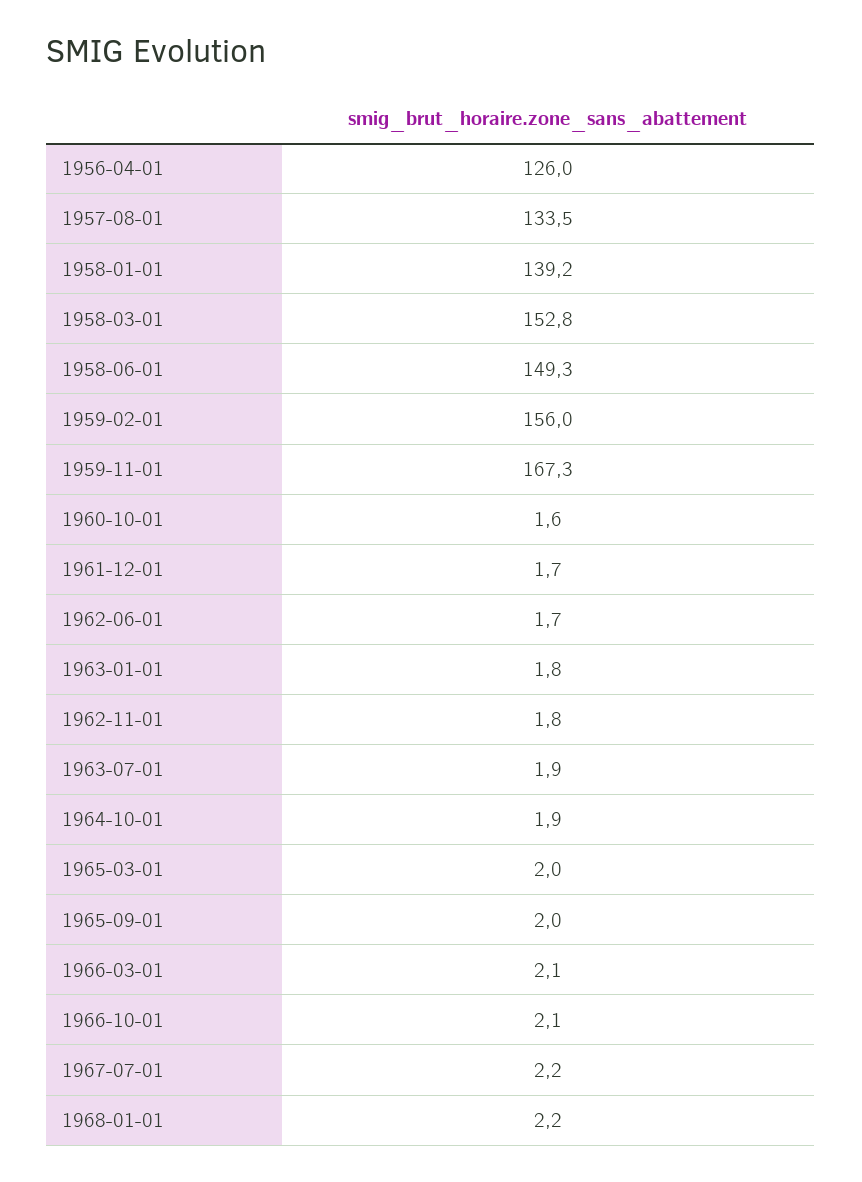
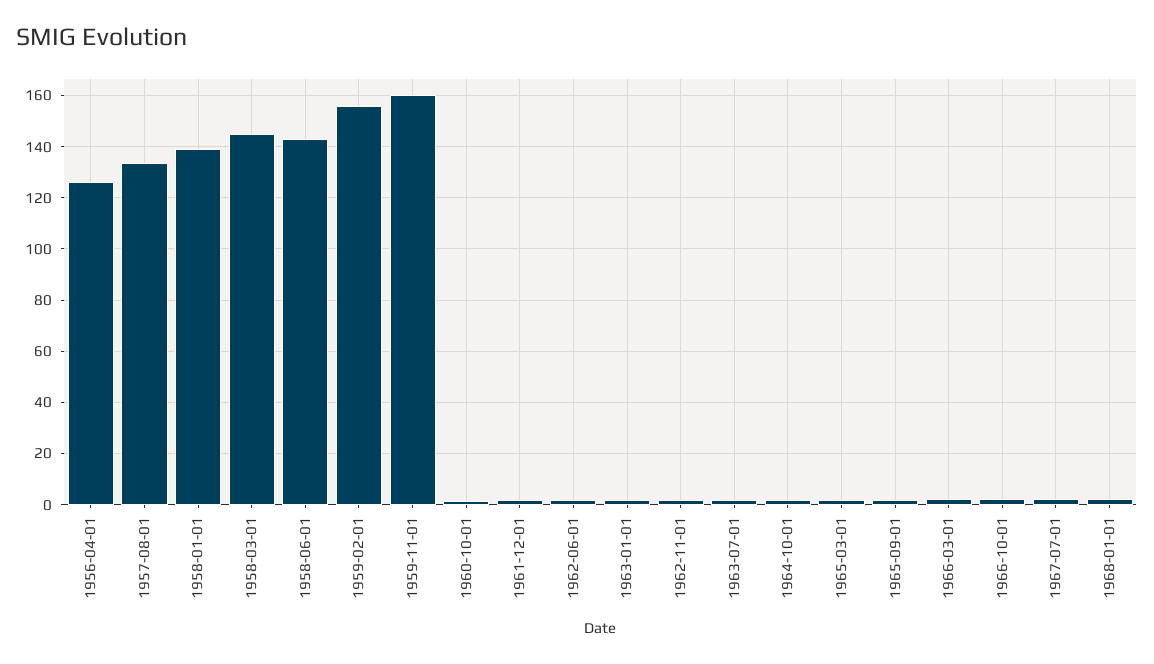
1958-03-01: 152.8 -> 145
1958-06-01: 149.3 -> 142.5
1959-11-01: 167.3 -> 160

